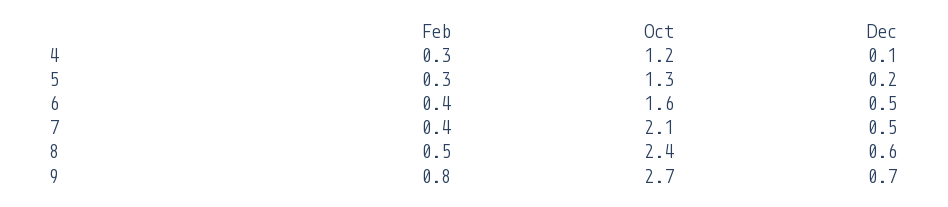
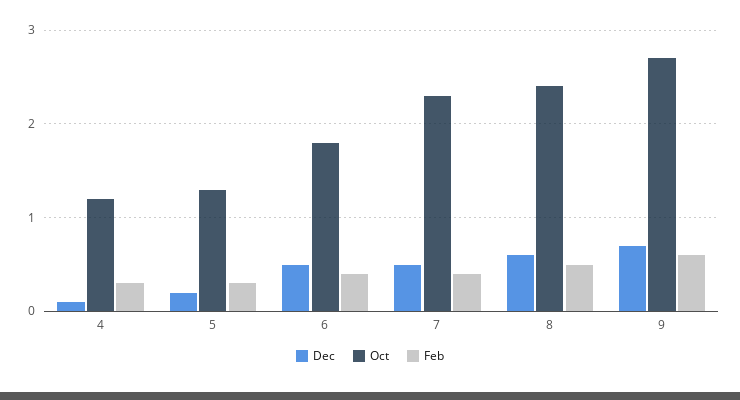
Oct, 6: 1.6 -> 1.8
Oct, 7: 2.1 -> 2.3
Feb, 9: 0.8 -> 0.6

